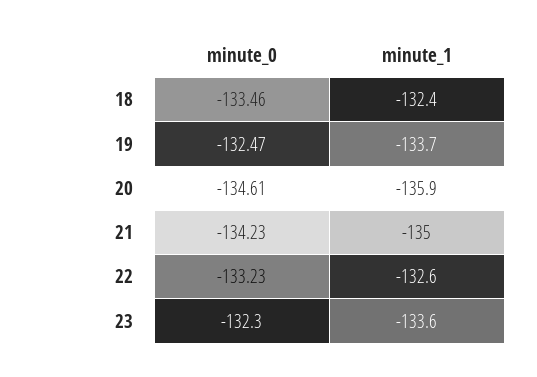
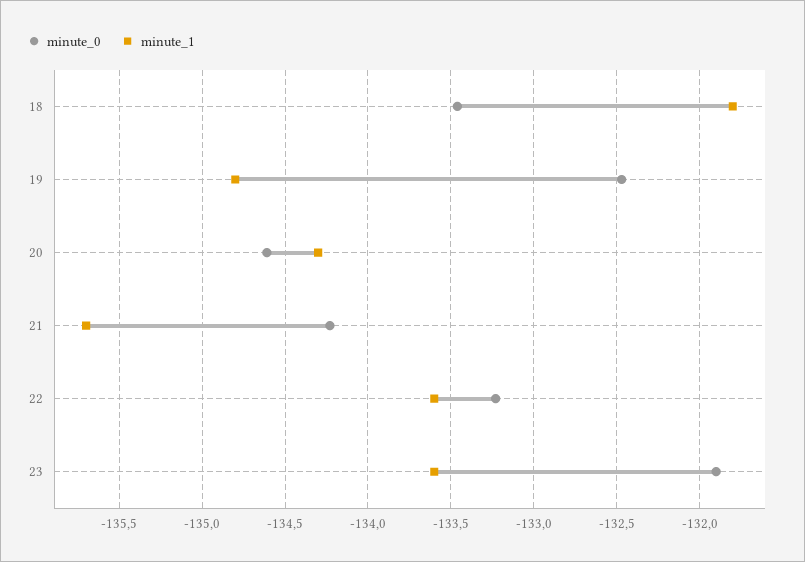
minute_1, 18: -132.4 -> -131.8
minute_1, 19: -133.7 -> -134.8
minute_1, 20: -135.9 -> -134.3
minute_1, 21: -135 -> -135.7
minute_1, 22: -132.6 -> -133.6
minute_0, 23: -132.3 -> -131.9

